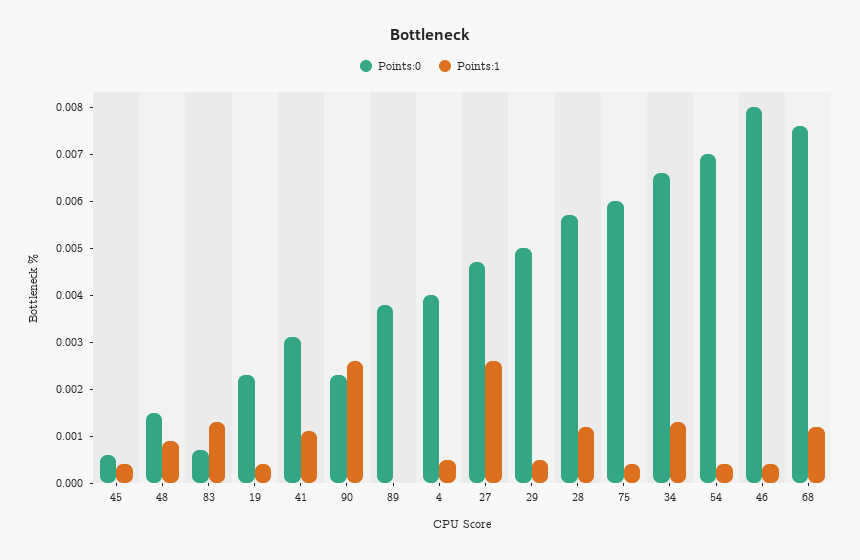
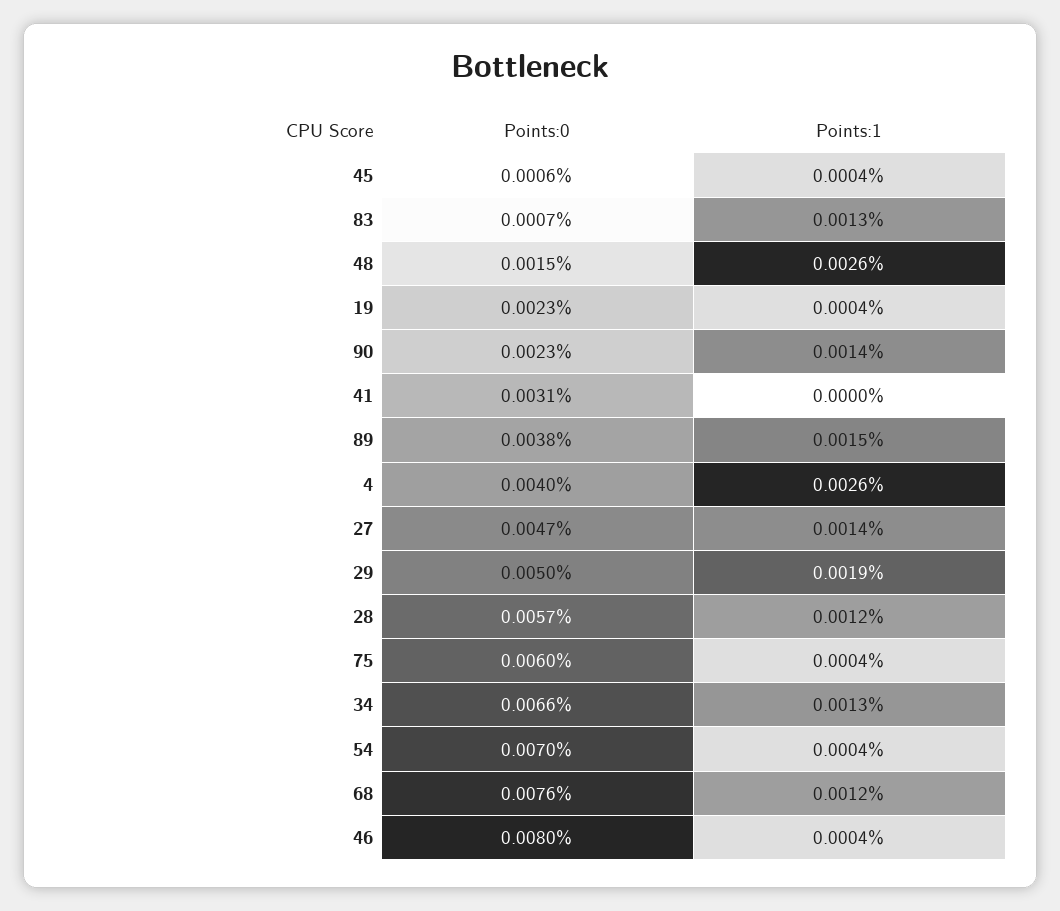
Points:1, 48: 0.001 -> 0.0026
Points:1, 41: 0.001 -> 0
Points:1, 90: 0.0025 -> 0.0014
Points:1, 89: 0 -> 0.0015
Points:1, 4: 0.0005 -> 0.0026
Points:1, 27: 0.0025 -> 0.0014
Points:1, 29: 0.0005 -> 0.0019

